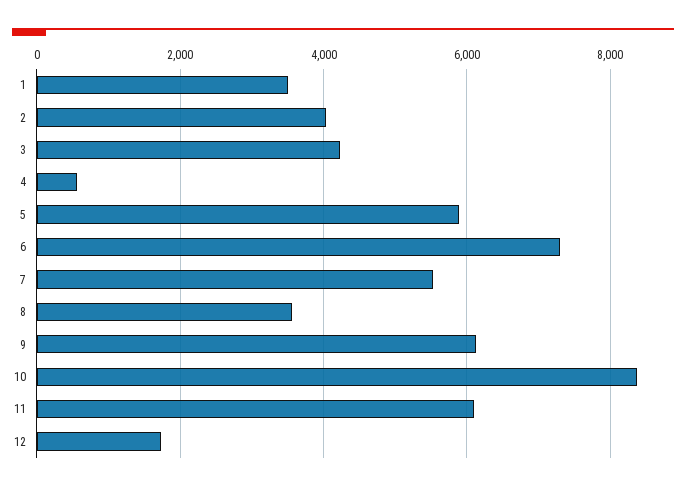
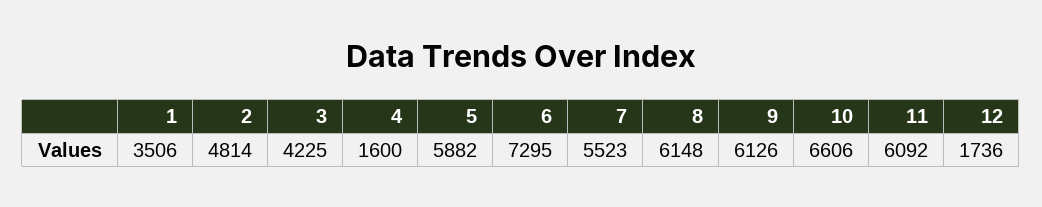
2: 4000 -> 4814
4: 600 -> 1600
8: 3600 -> 6148
10: 8400 -> 6606

